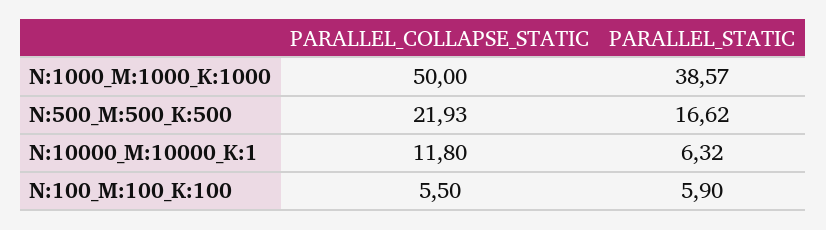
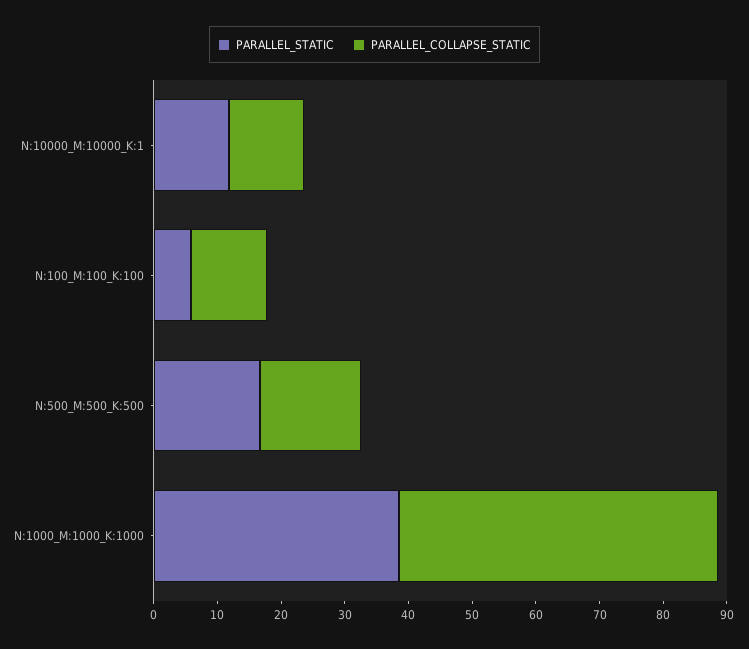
PARALLEL_COLLAPSE_STATIC, N:500_M:500_K:500: 21.93 -> 16
PARALLEL_STATIC, N:10000_M:10000_K:1: 6.32 -> 12
PARALLEL_COLLAPSE_STATIC, N:100_M:100_K:100: 5.5 -> 12

